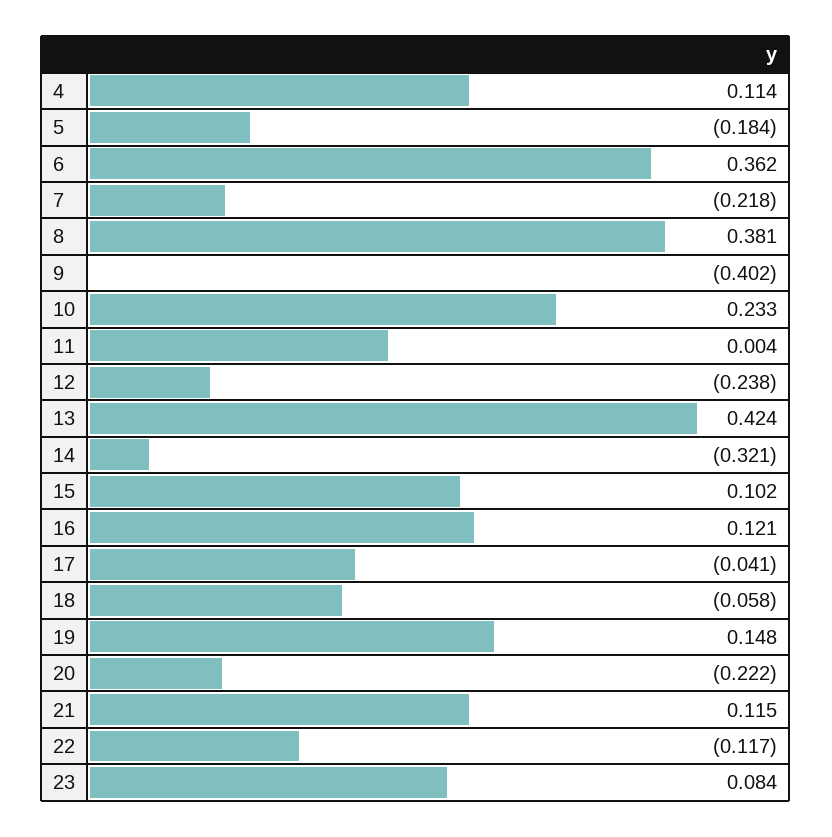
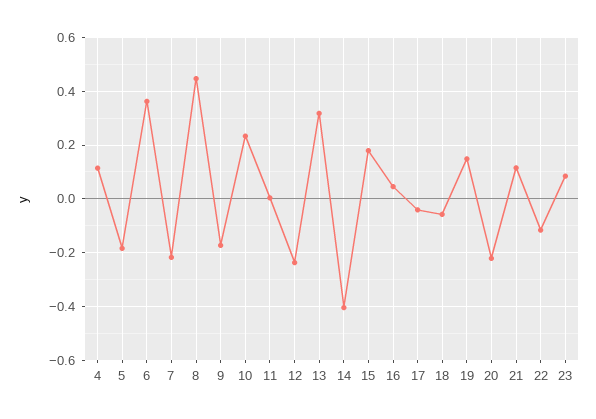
8: 0.381 -> 0.45
9: -0.402 -> -0.175
13: 0.424 -> 0.325
14: -0.321 -> -0.4
15: 0.102 -> 0.175
16: 0.121 -> 0.05

